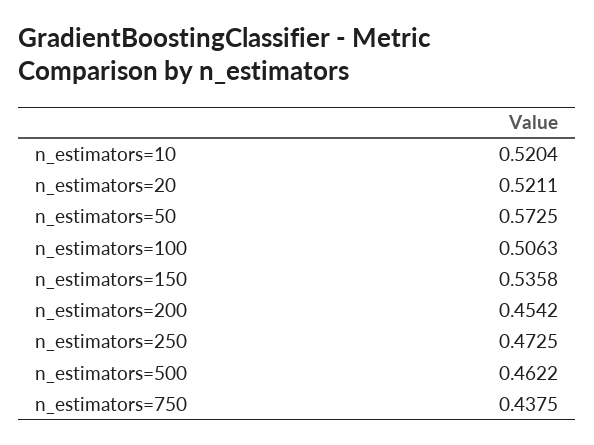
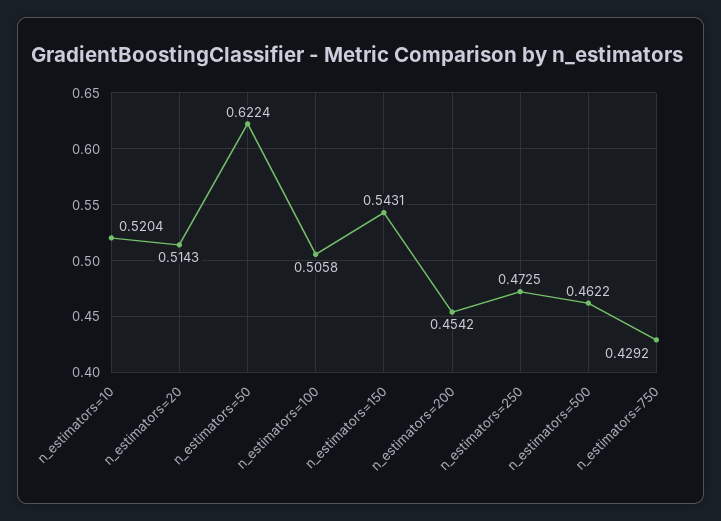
n_estimators=20: 0.5211 -> 0.5143
n_estimators=50: 0.5725 -> 0.6224
n_estimators=100: 0.5063 -> 0.5058
n_estimators=150: 0.5358 -> 0.5431
n_estimators=750: 0.4375 -> 0.4292

